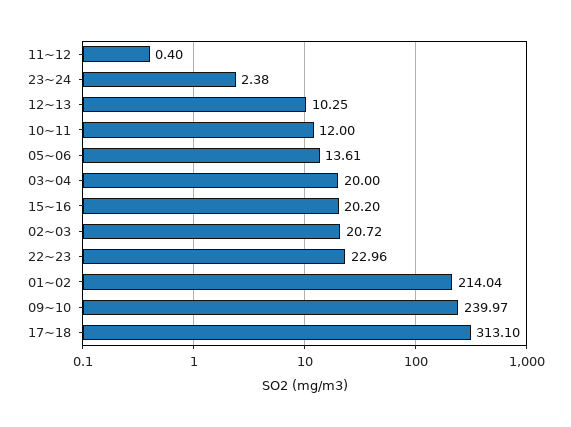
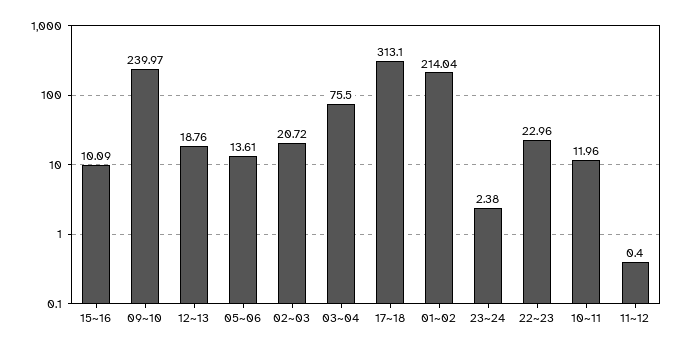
12~13: 10.25 -> 18.76
10~11: 12 -> 11.96
03~04: 20 -> 75.5
15~16: 20.2 -> 10.09

